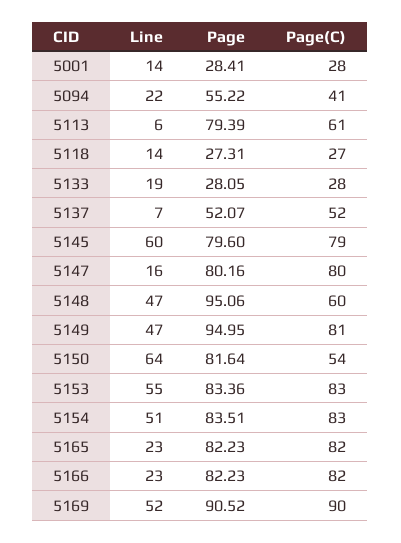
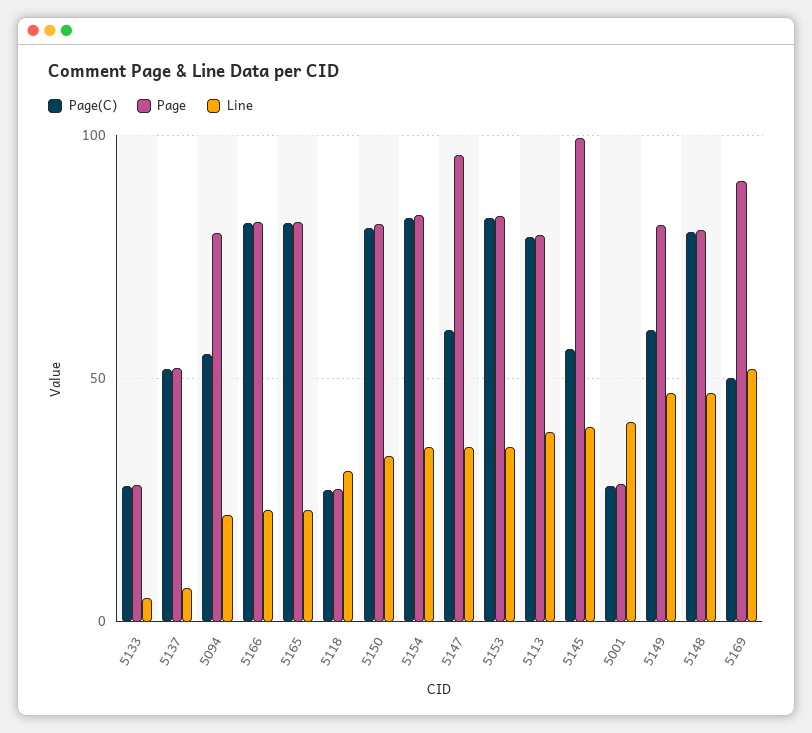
Line, 5001: 14 -> 40
Page, 5094: 55.22 -> 80
Page(C), 5094: 41 -> 55
Line, 5113: 6 -> 40
Page(C), 5113: 61 -> 80
Line, 5118: 14 -> 30
Line, 5133: 19 -> 5
Line, 5145: 60 -> 40
Page, 5145: 79.6 -> 100
Page(C), 5145: 79 -> 55
Line, 5147: 16 -> 35
Page, 5147: 80.16 -> 95
Page(C), 5147: 80 -> 60
Page, 5148: 95.06 -> 80
Page(C), 5148: 60 -> 80
Page, 5149: 94.95 -> 80
Page(C), 5149: 81 -> 60
Line, 5150: 64 -> 35
Page(C), 5150: 54 -> 80
Line, 5153: 55 -> 35
Line, 5154: 51 -> 35
Page(C), 5169: 90 -> 50

